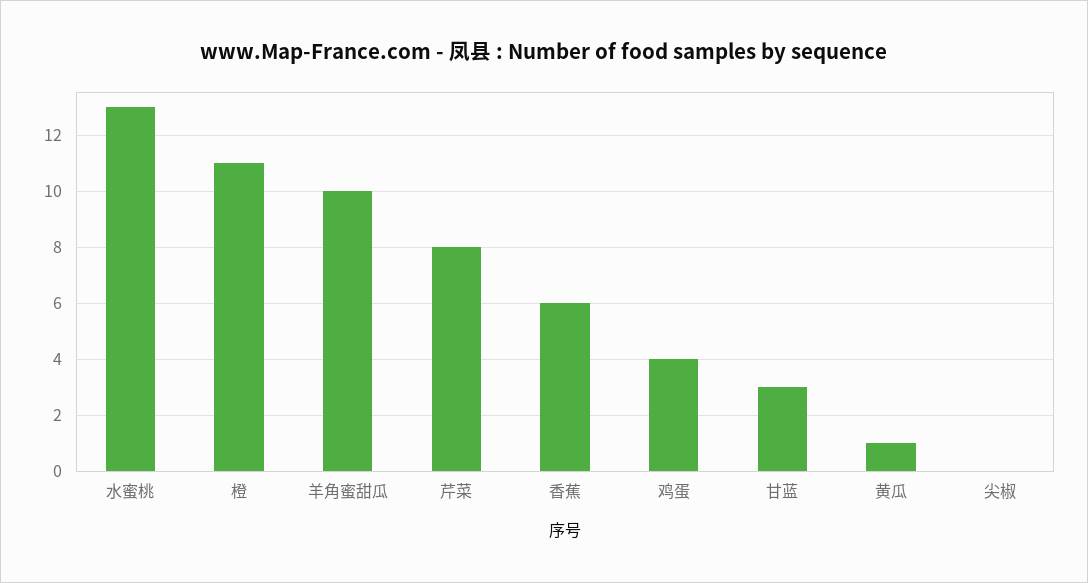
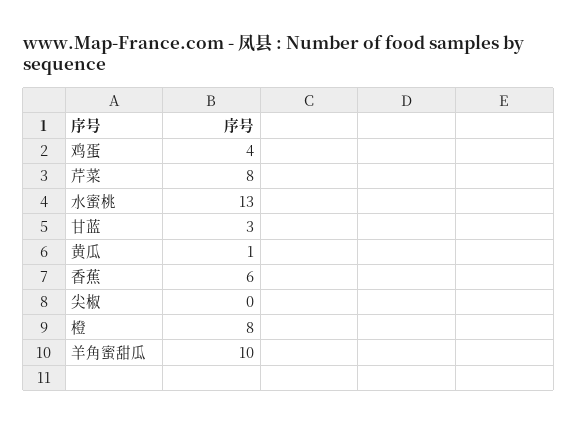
橙: 11 -> 8

